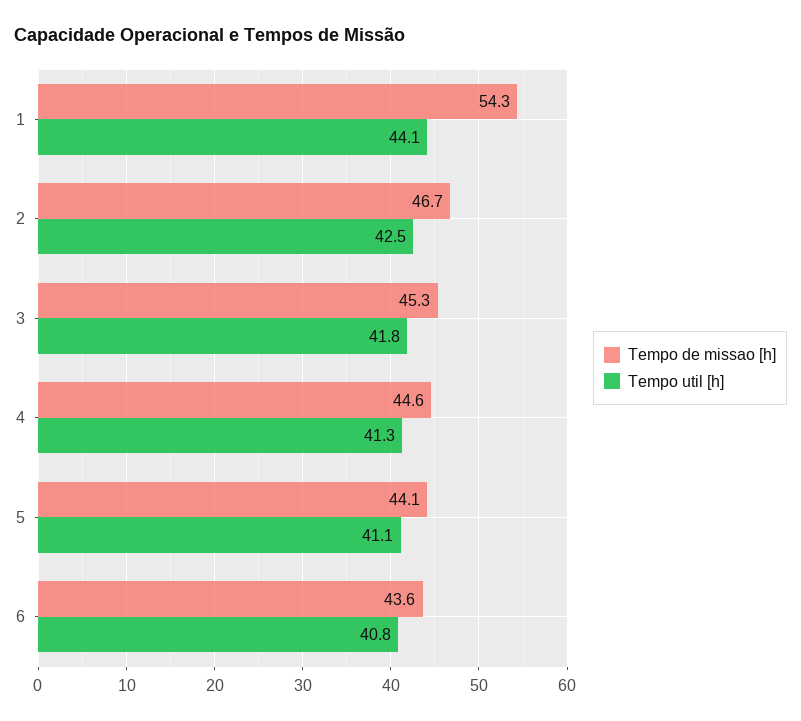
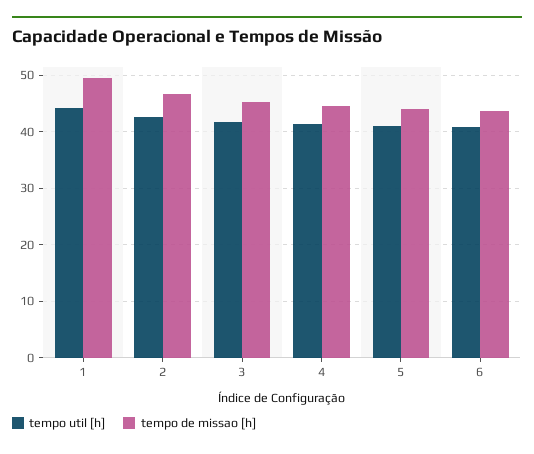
Tempo de missao [h], 1: 54.3 -> 50

